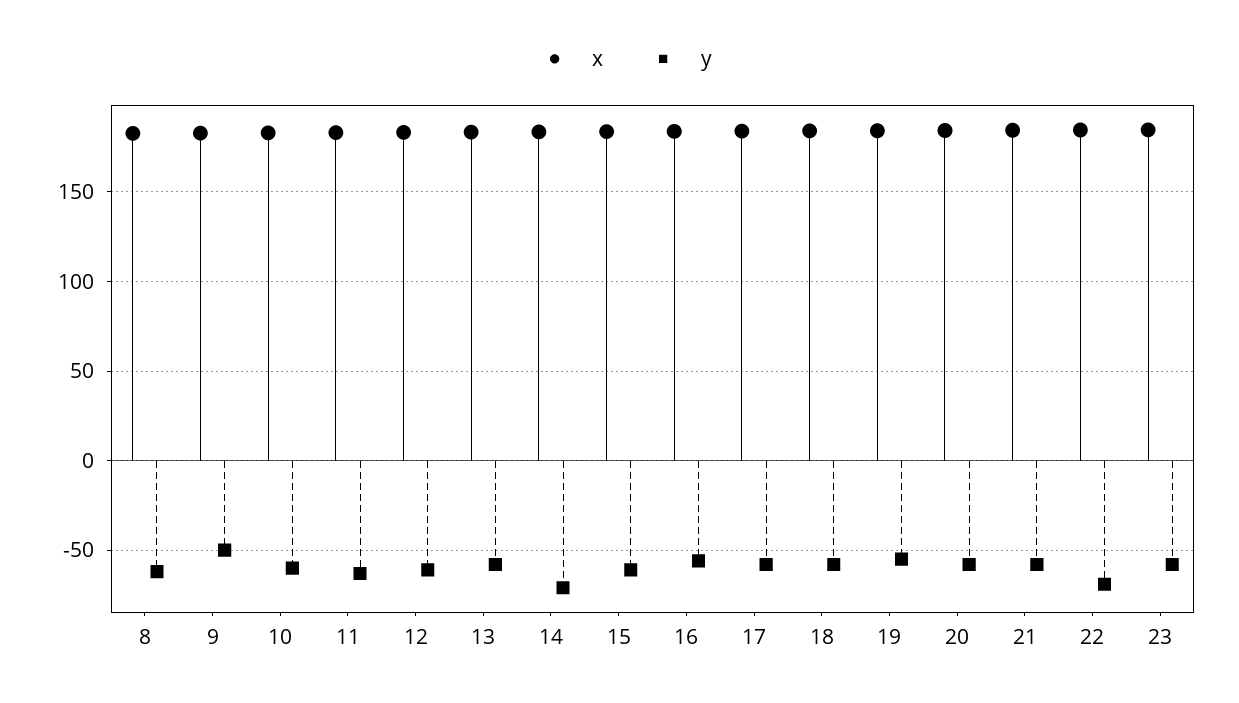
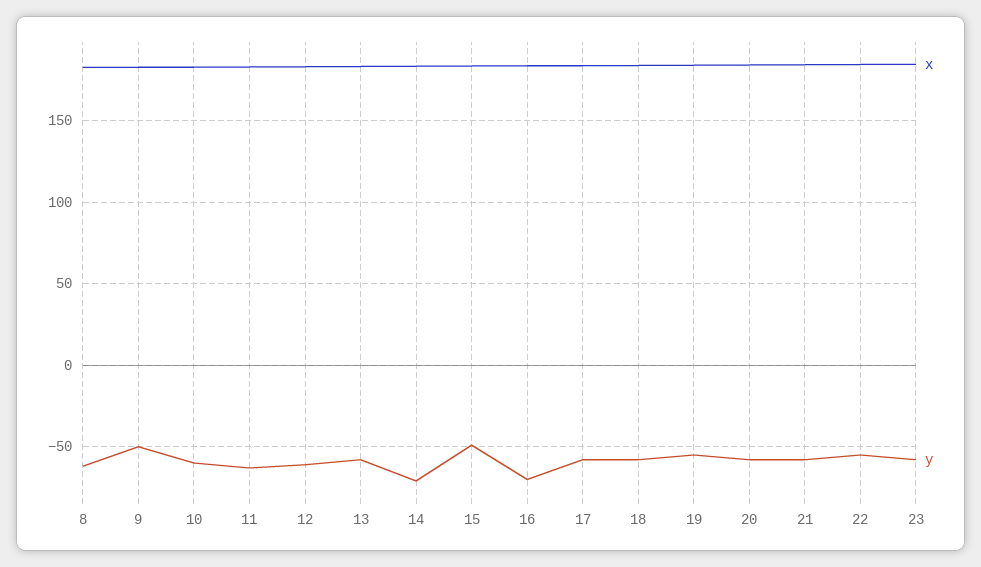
y, 15: -60 -> -50
y, 16: -55 -> -70
y, 22: -70 -> -55

